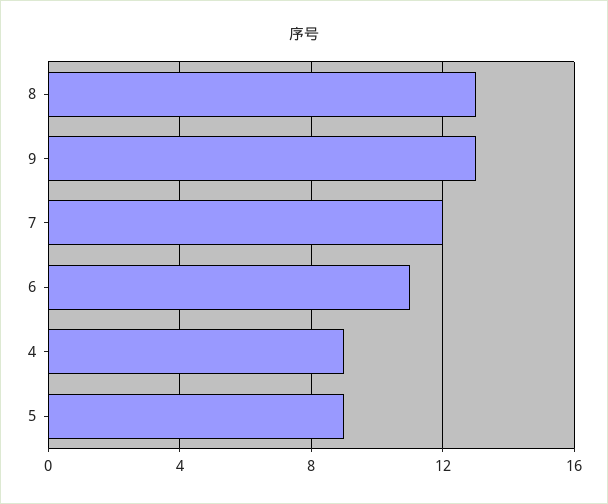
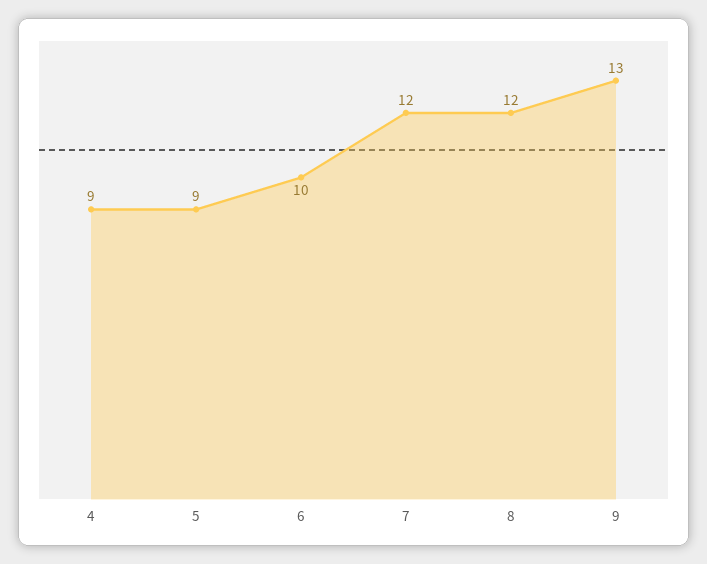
8: 13 -> 12
6: 11 -> 10

